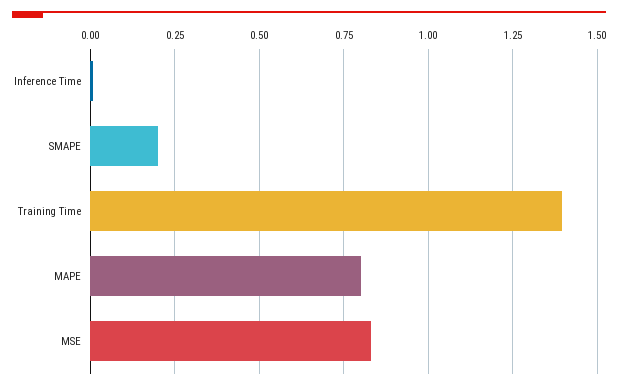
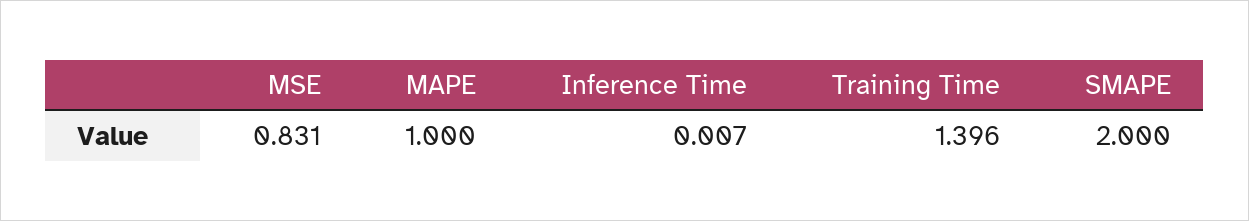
SMAPE: 0.2 -> 2
MAPE: 0.8 -> 1

